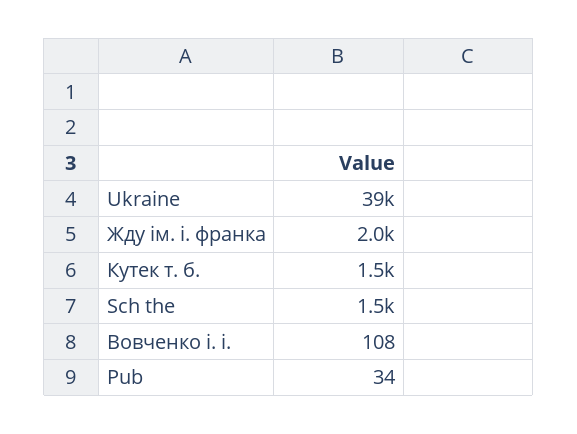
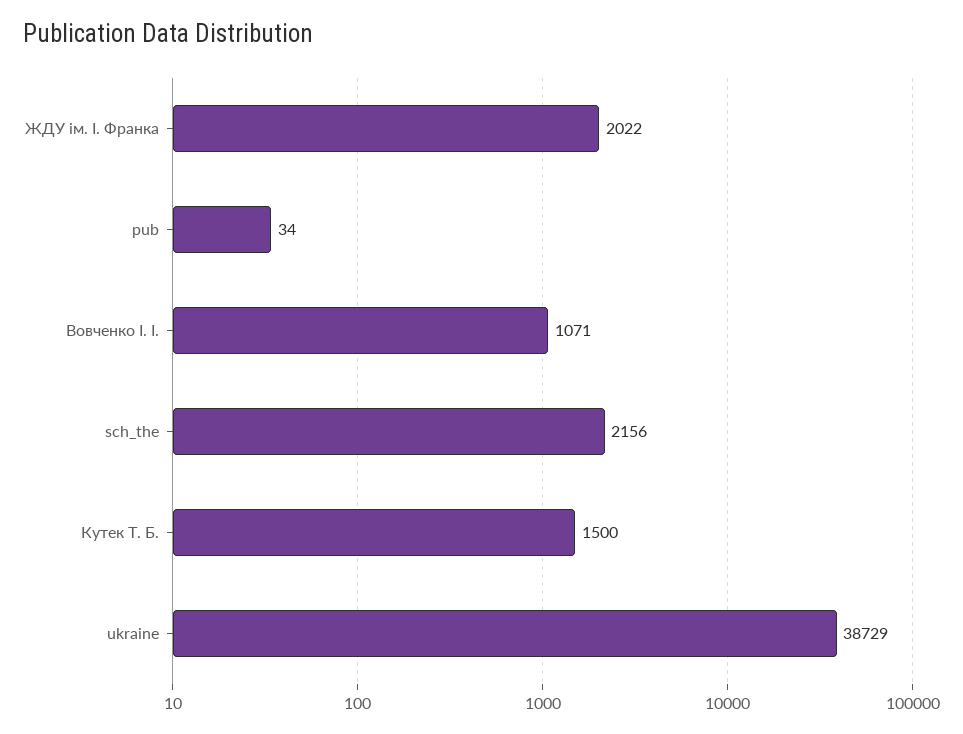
Sch the: 1500 -> 2156
Вовченко і. і.: 108 -> 1071

